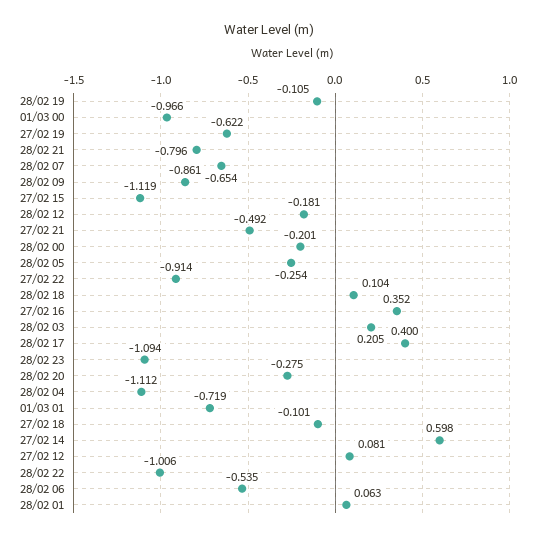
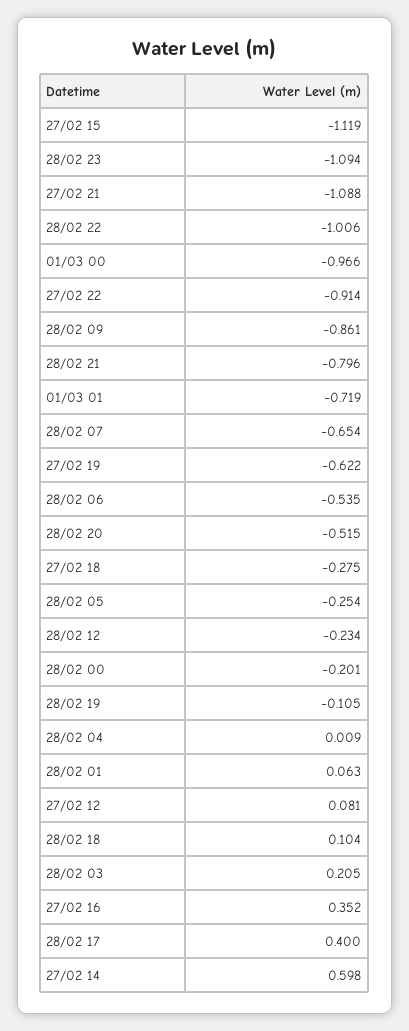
28/02 12: -0.181 -> -0.234
27/02 21: -0.492 -> -1.088
28/02 20: -0.275 -> -0.515
28/02 04: -1.112 -> 0.009
27/02 18: -0.101 -> -0.275

